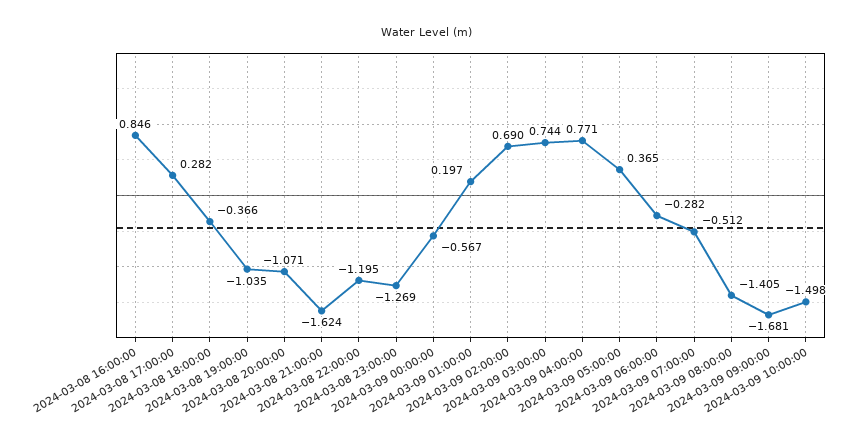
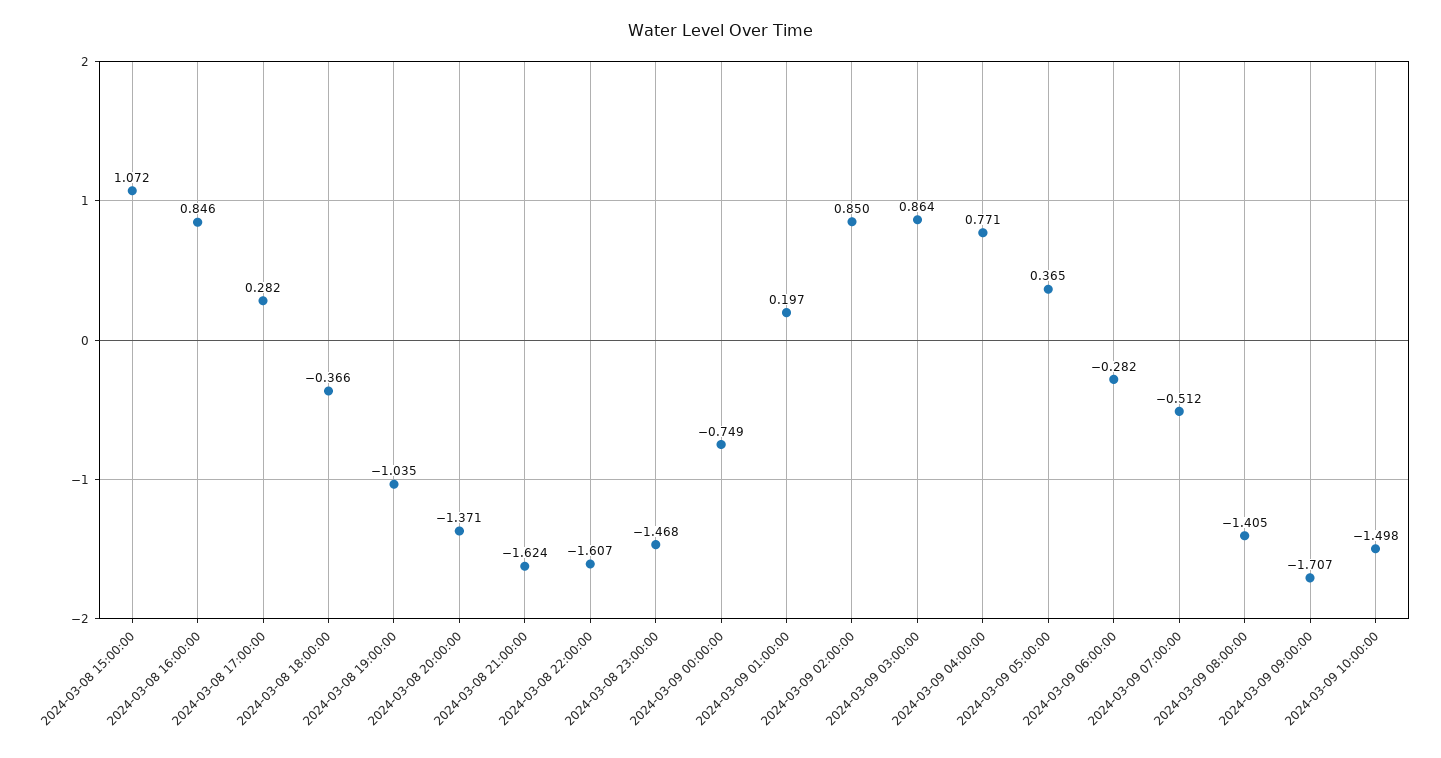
2024-03-08 20:00:00: -1.071 -> -1.371
2024-03-08 22:00:00: -1.195 -> -1.607
2024-03-08 23:00:00: -1.269 -> -1.468
2024-03-09 00:00:00: -0.567 -> -0.749
2024-03-09 02:00:00: 0.69 -> 0.85
2024-03-09 03:00:00: 0.744 -> 0.864
2024-03-09 09:00:00: -1.681 -> -1.707
2024-03-08 15:00:00: none -> 1.072

